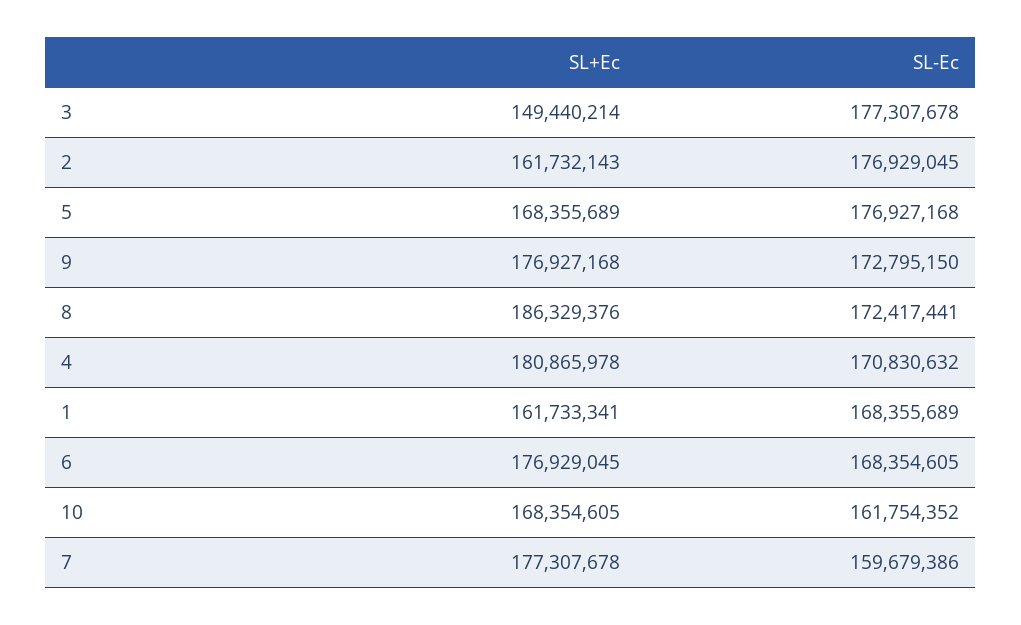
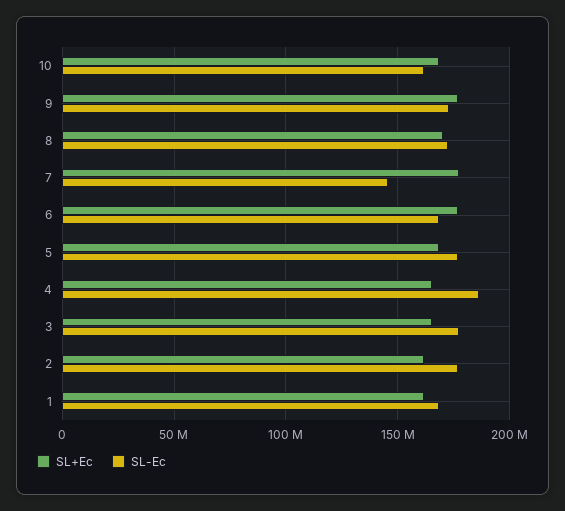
SL+Ec, 3: 149440214 -> 165000000
SL+Ec, 8: 186329376 -> 170000000
SL+Ec, 4: 180865978 -> 165000000
SL-Ec, 4: 170830632 -> 185000000
SL-Ec, 7: 159679386 -> 145000000

